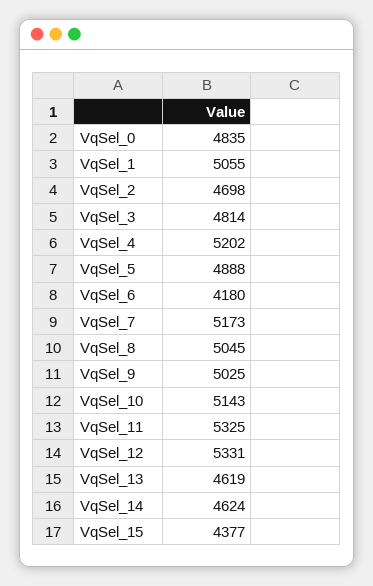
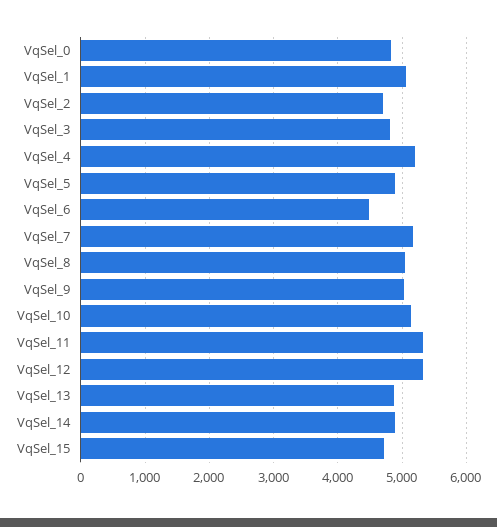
VqSel_6: 4180 -> 4500
VqSel_13: 4619 -> 4900
VqSel_14: 4624 -> 4900
VqSel_15: 4377 -> 4700

